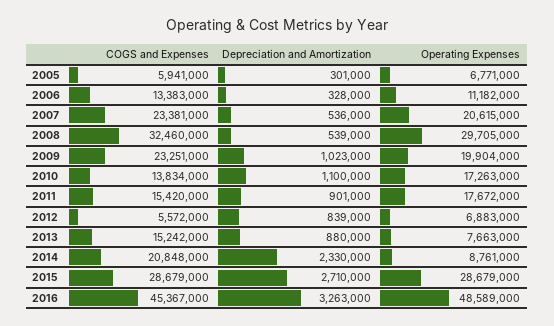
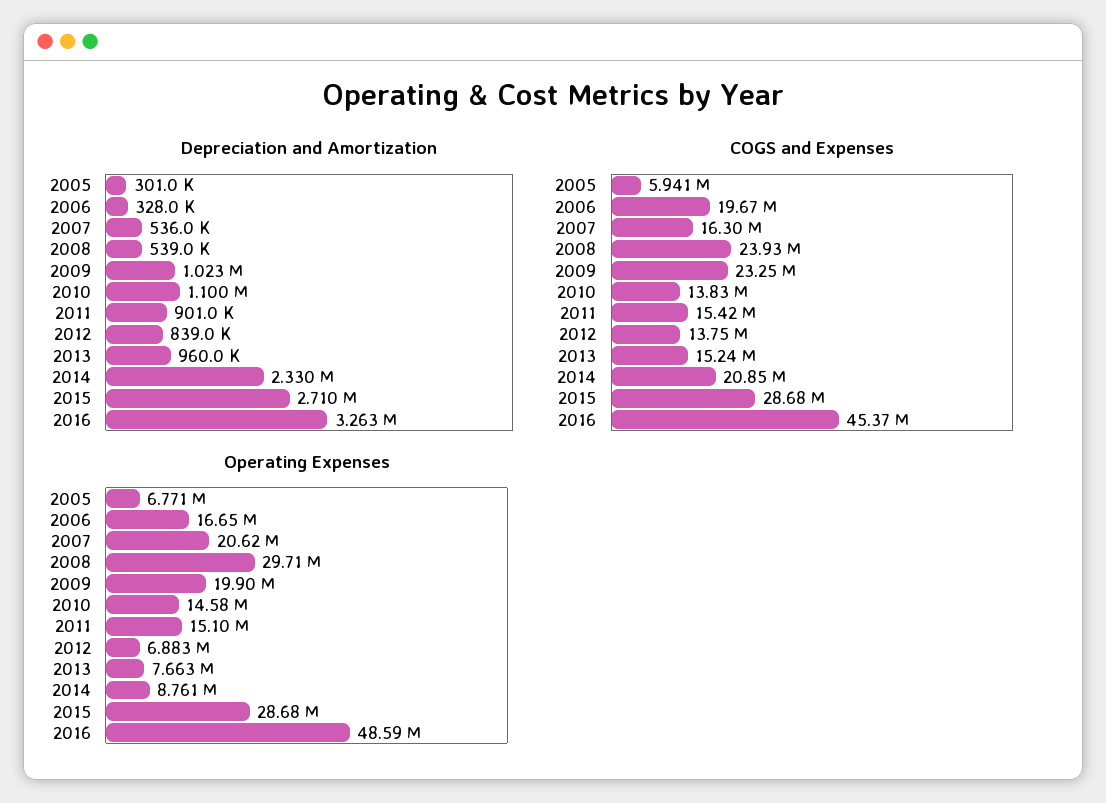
COGS and Expenses, 2006: 13383000 -> 19670000
Operating Expenses, 2006: 11182000 -> 16650000
COGS and Expenses, 2007: 23381000 -> 16300000
COGS and Expenses, 2008: 32460000 -> 23930000
Operating Expenses, 2010: 17263000 -> 14580000
Operating Expenses, 2011: 17672000 -> 15100000
COGS and Expenses, 2012: 5572000 -> 13750000
Depreciation and Amortization, 2013: 880000 -> 960000

